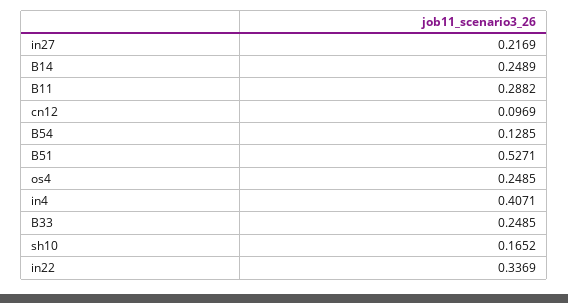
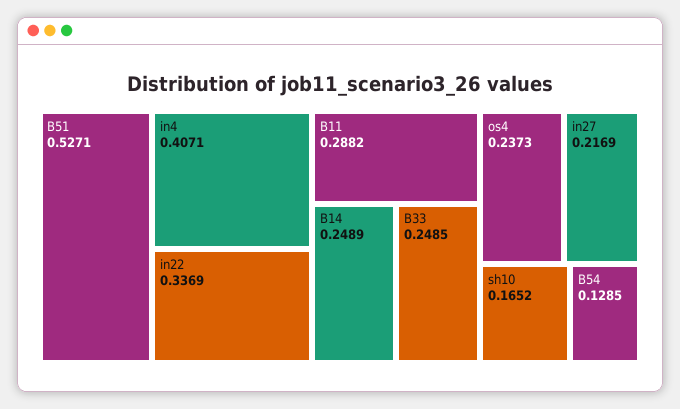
cn12: 0.0969 -> none
os4: 0.2485 -> 0.2373

